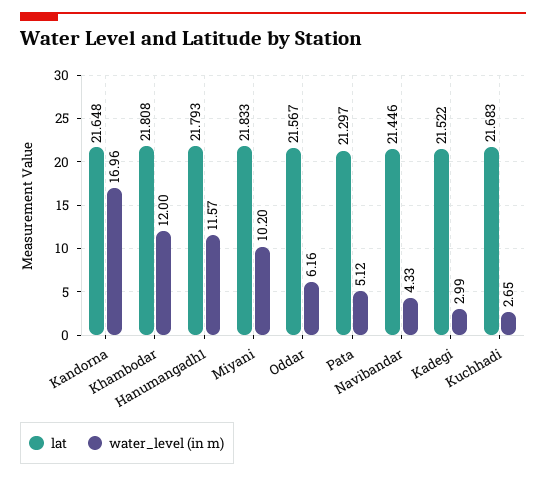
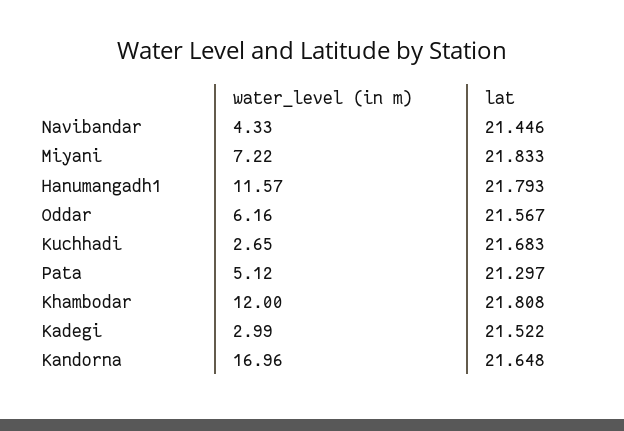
water_level (in m), Miyani: 10.2 -> 7.22

